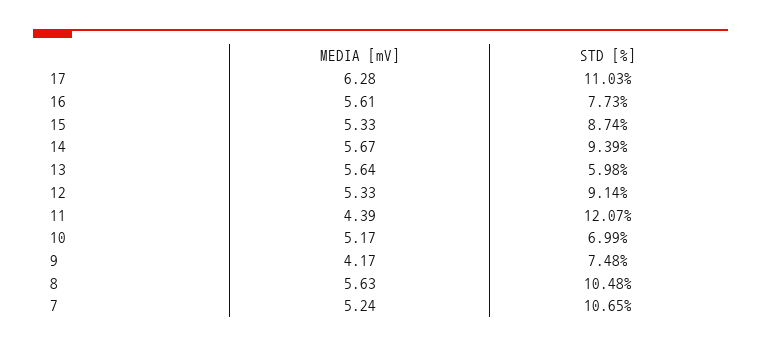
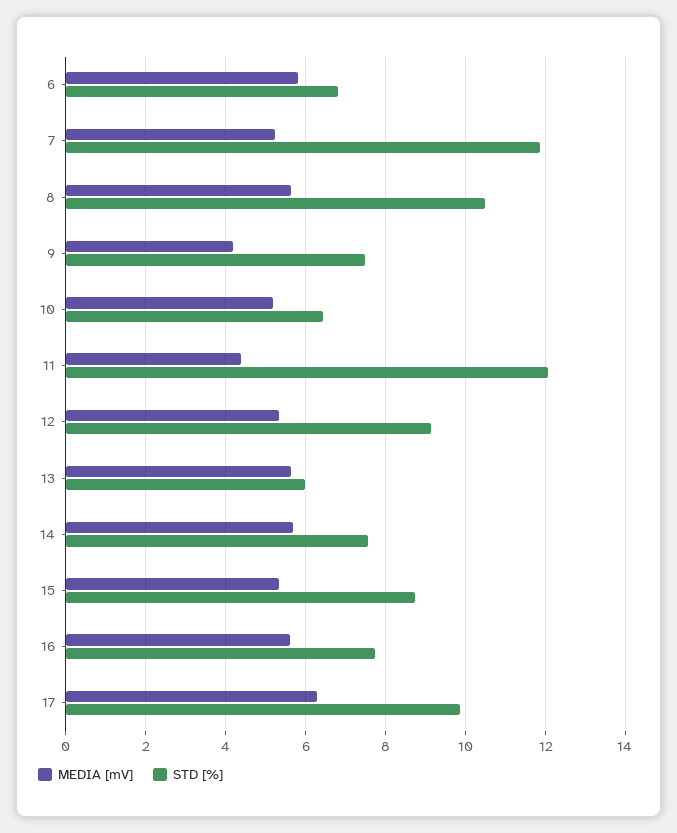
STD [%], 17: 11.03 -> 9.8
STD [%], 14: 9.39 -> 7.6
STD [%], 10: 6.99 -> 6.4
STD [%], 7: 10.65 -> 11.8
MEDIA [mV], 6: none -> 5.8
STD [%], 6: none -> 6.8

